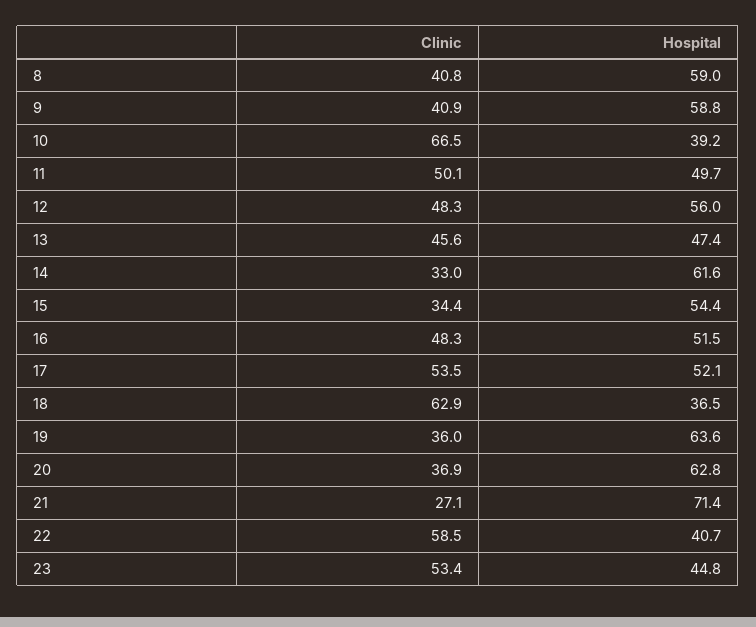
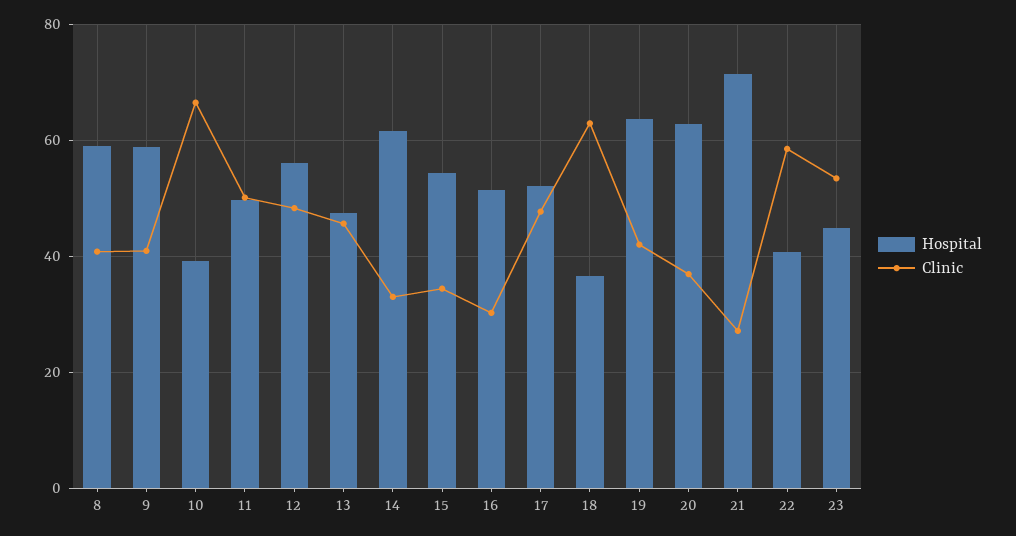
Clinic, 16: 48.3 -> 30
Clinic, 17: 53.5 -> 48
Clinic, 19: 36 -> 42

